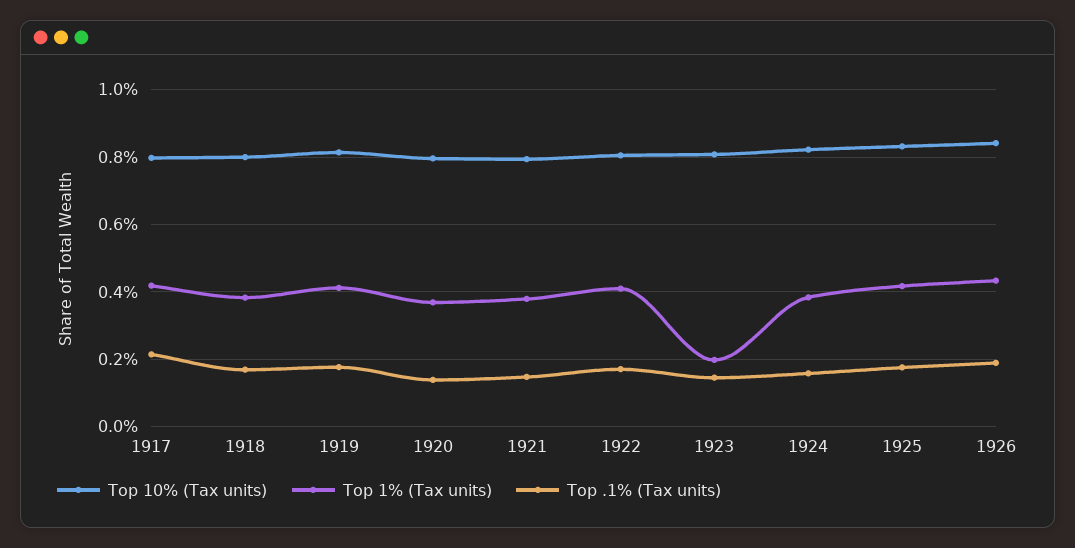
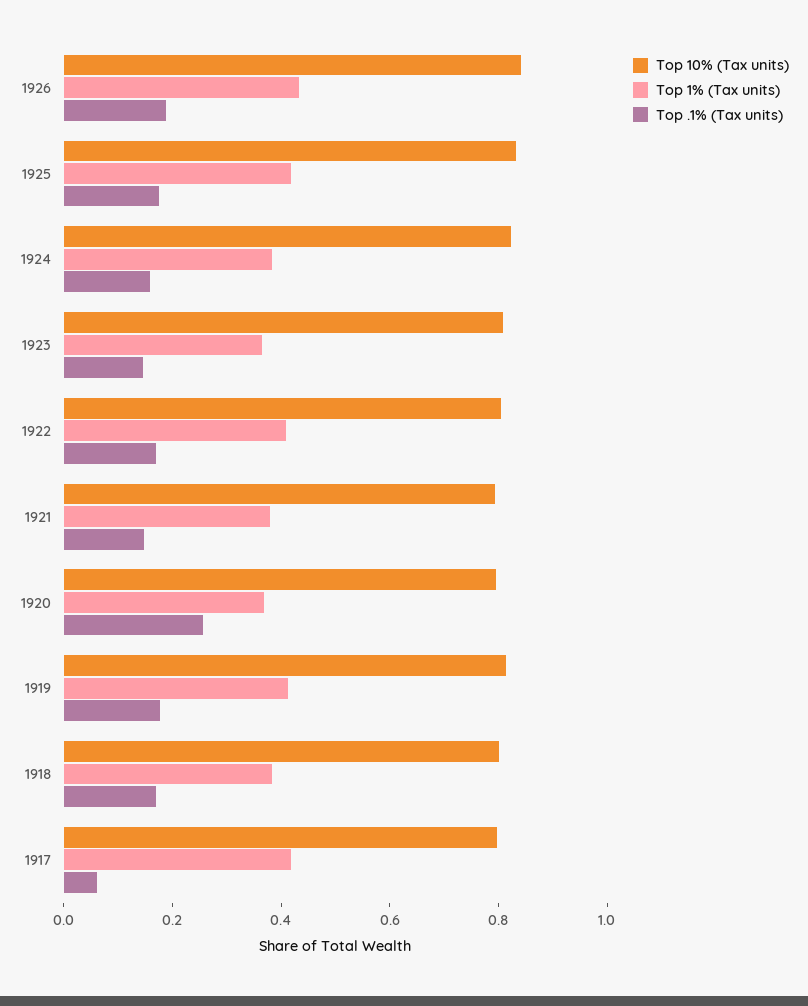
Top .1% (Tax units), 1917: 0.22 -> 0.05
Top .1% (Tax units), 1920: 0.14 -> 0.25
Top 1% (Tax units), 1923: 0.2 -> 0.35

